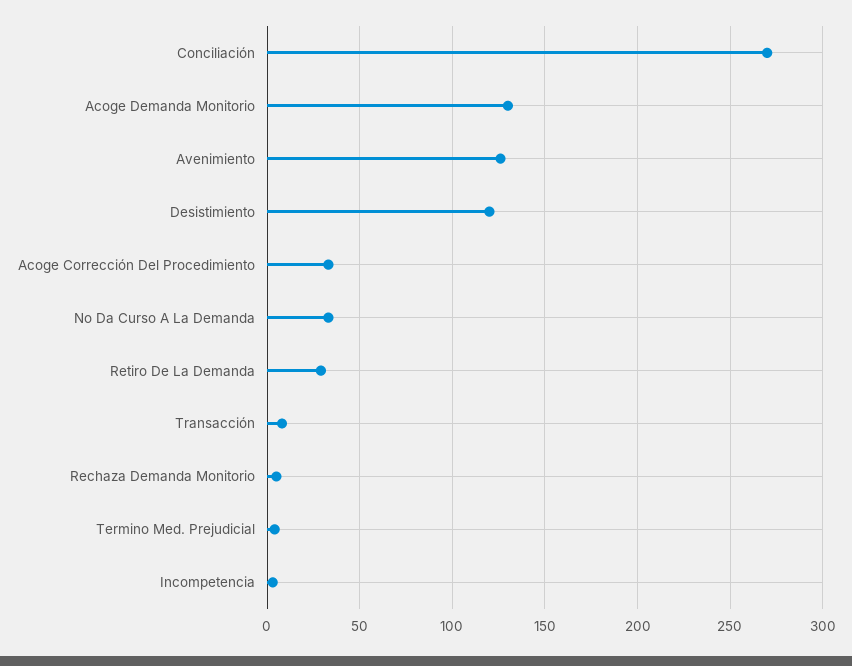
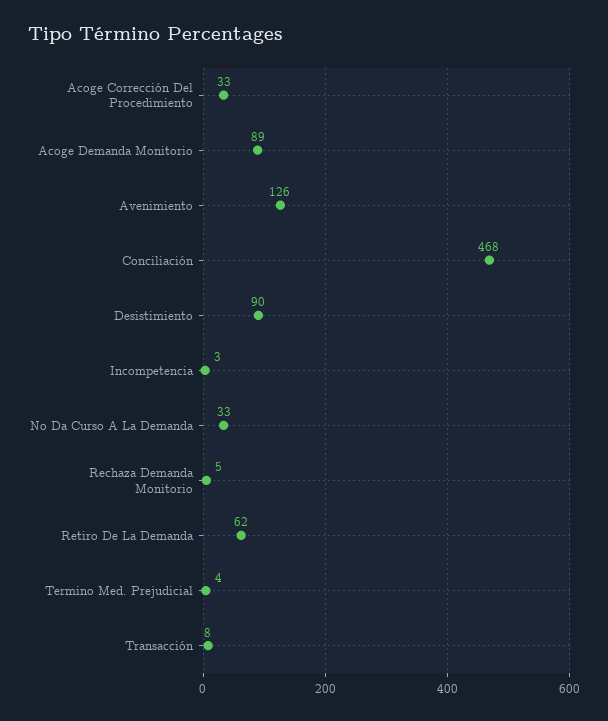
Conciliación: 270 -> 468
Acoge Demanda Monitorio: 130 -> 89
Desistimiento: 120 -> 90
Retiro De La Demanda: 30 -> 62

